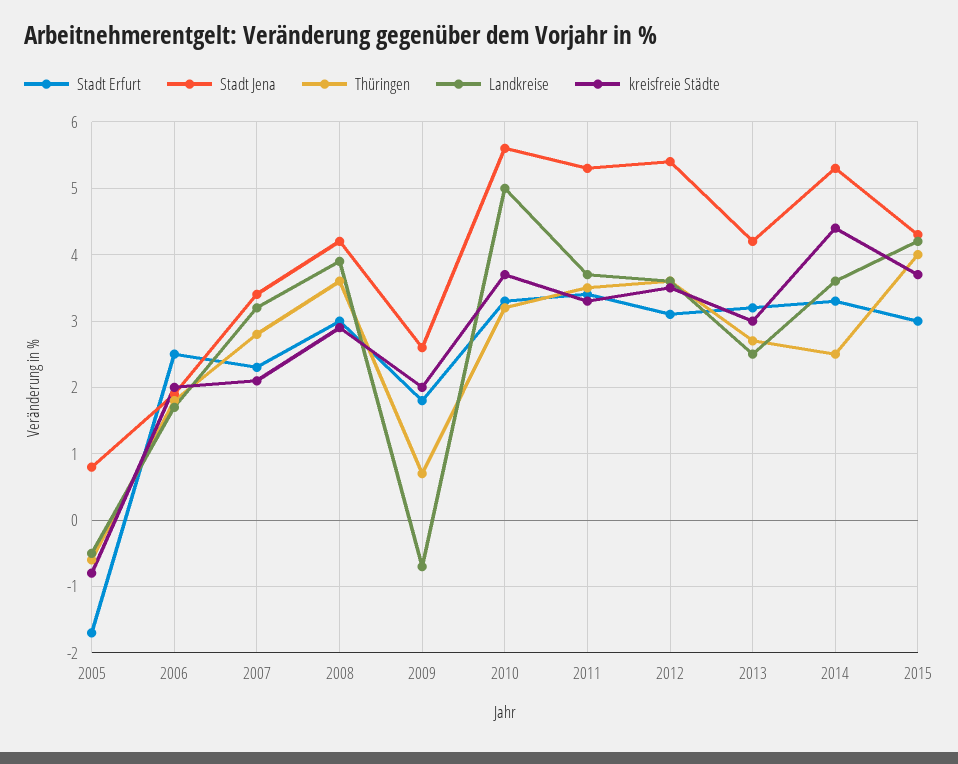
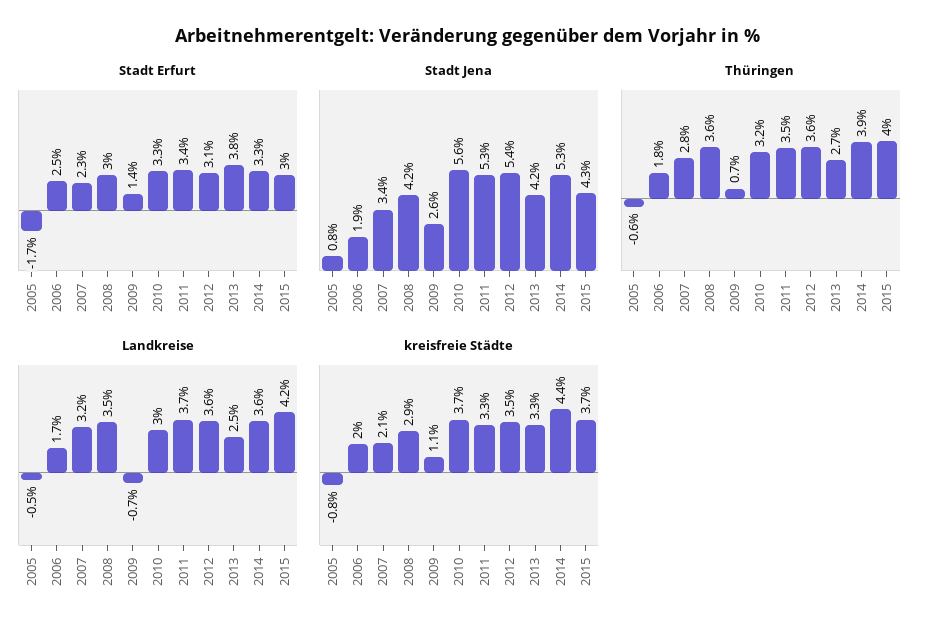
Landkreise, 2008: 3.9 -> 3.5
Stadt Erfurt, 2009: 1.8 -> 1.4
kreisfreie Städte, 2009: 2 -> 1.1
Landkreise, 2010: 5 -> 3
Stadt Erfurt, 2013: 3.2 -> 3.8
kreisfreie Städte, 2013: 3 -> 3.3
Thüringen, 2014: 2.5 -> 3.9

